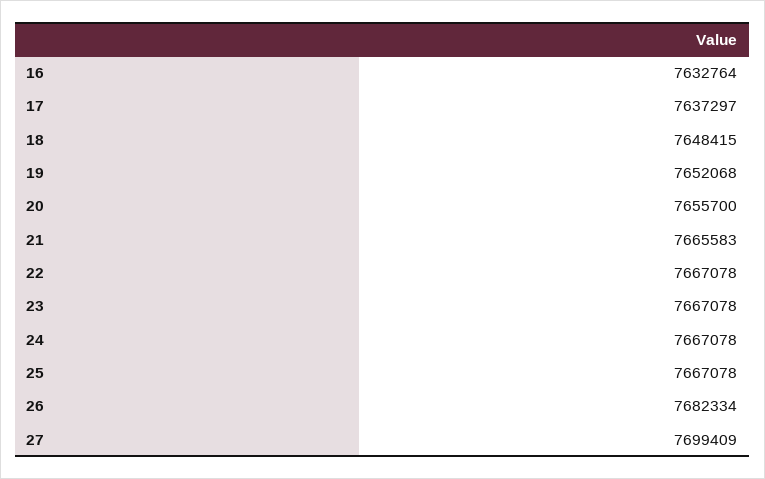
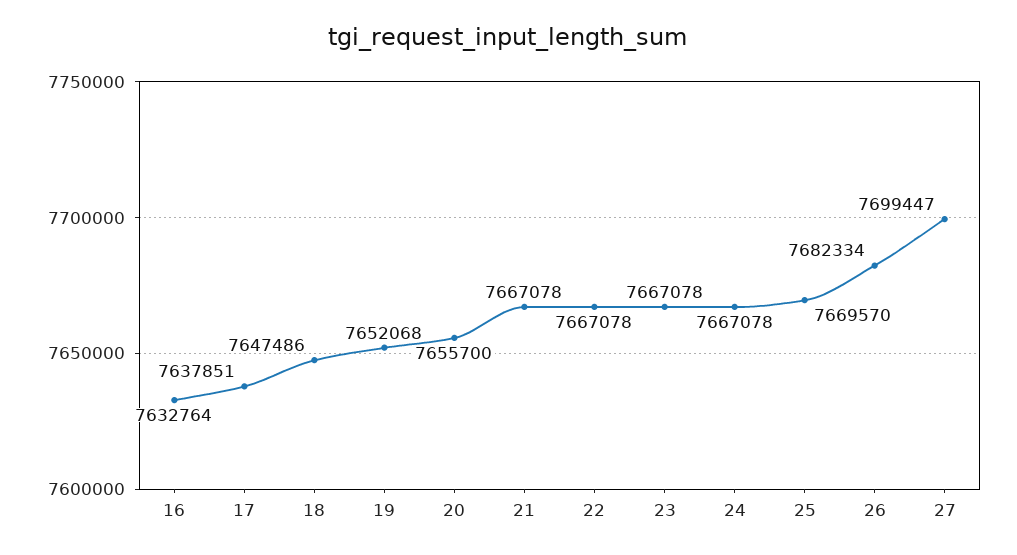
17: 7637297 -> 7637851
18: 7648415 -> 7647486
21: 7665583 -> 7667078
25: 7667078 -> 7669570
27: 7699409 -> 7699447

